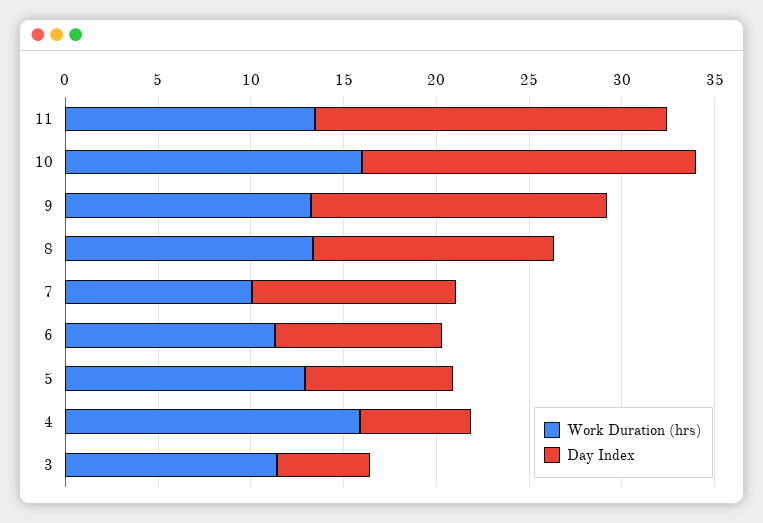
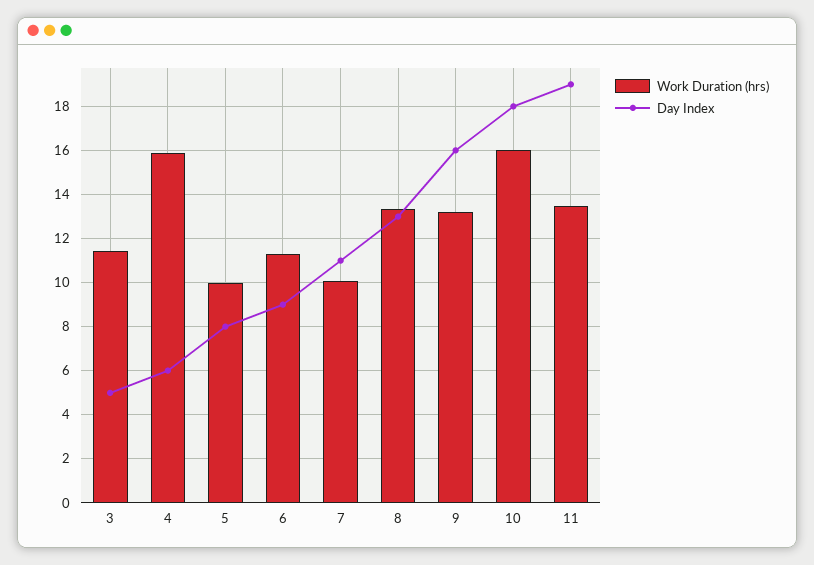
Work Duration (hrs), 5: 13 -> 10

